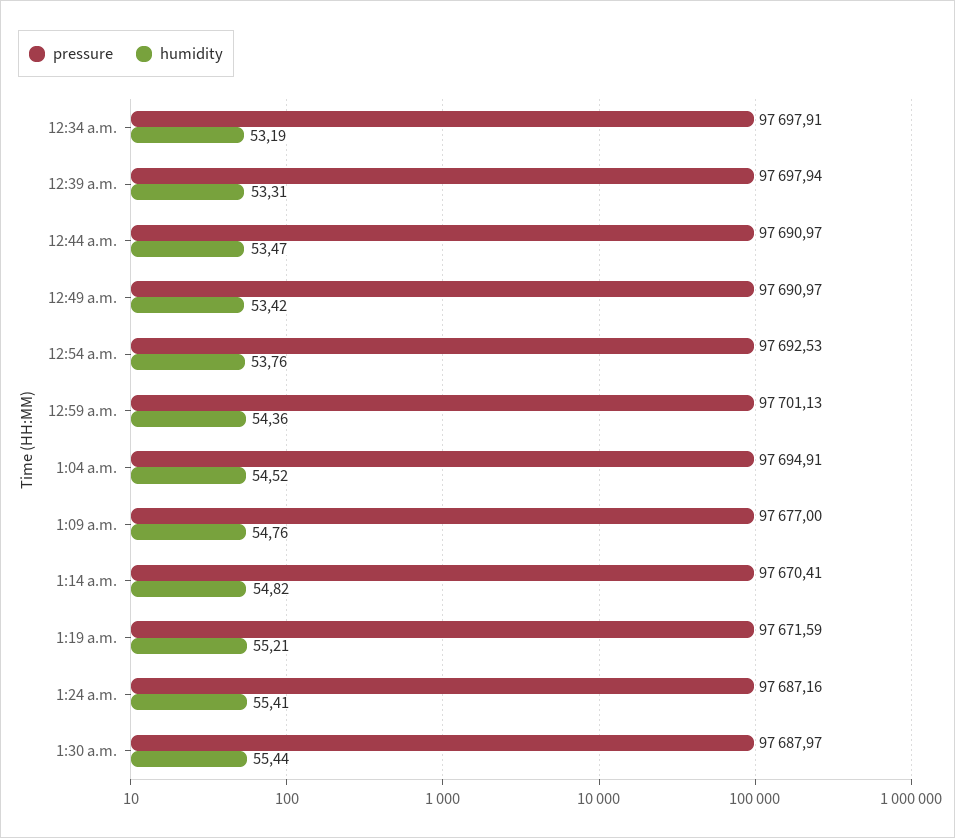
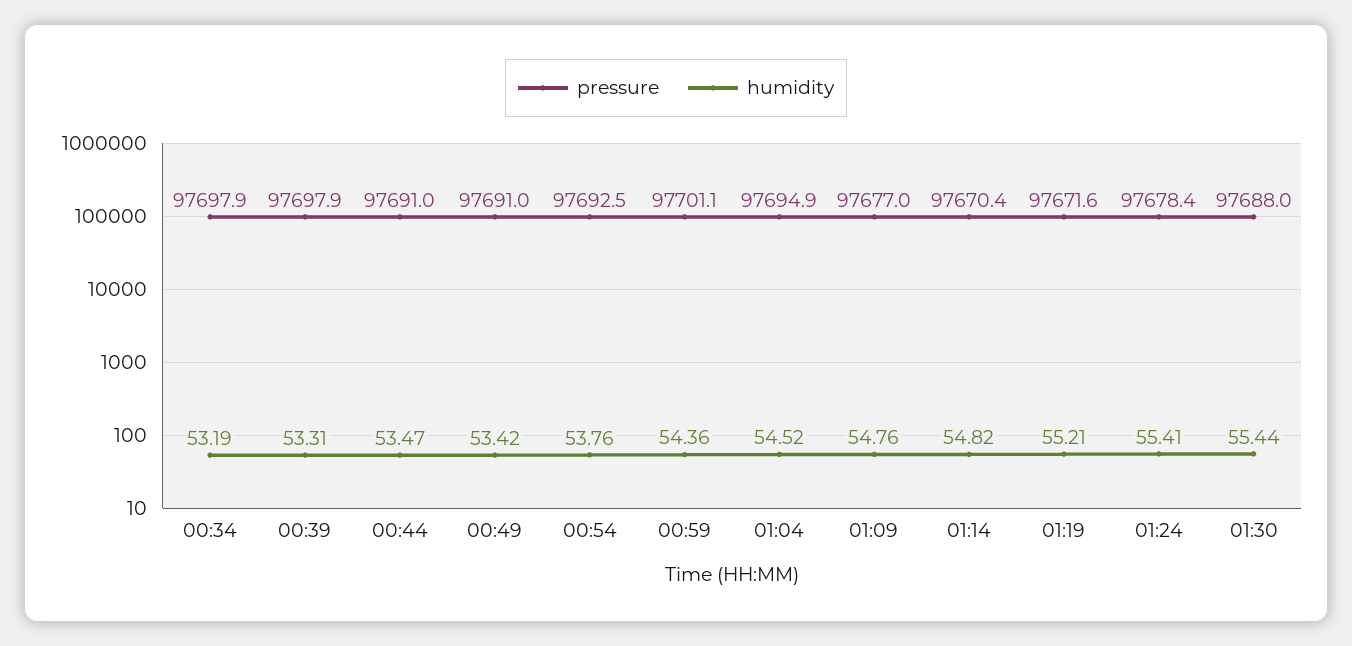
pressure, 1:24 a.m.: 97687.16 -> 97678.4

